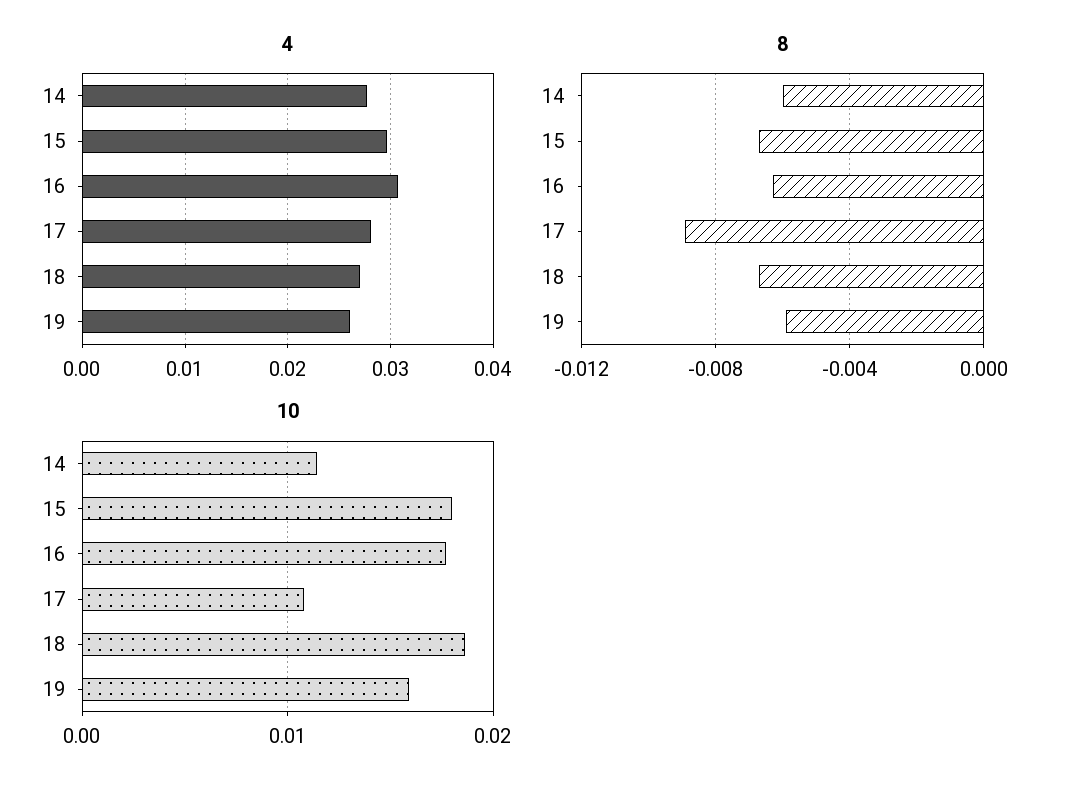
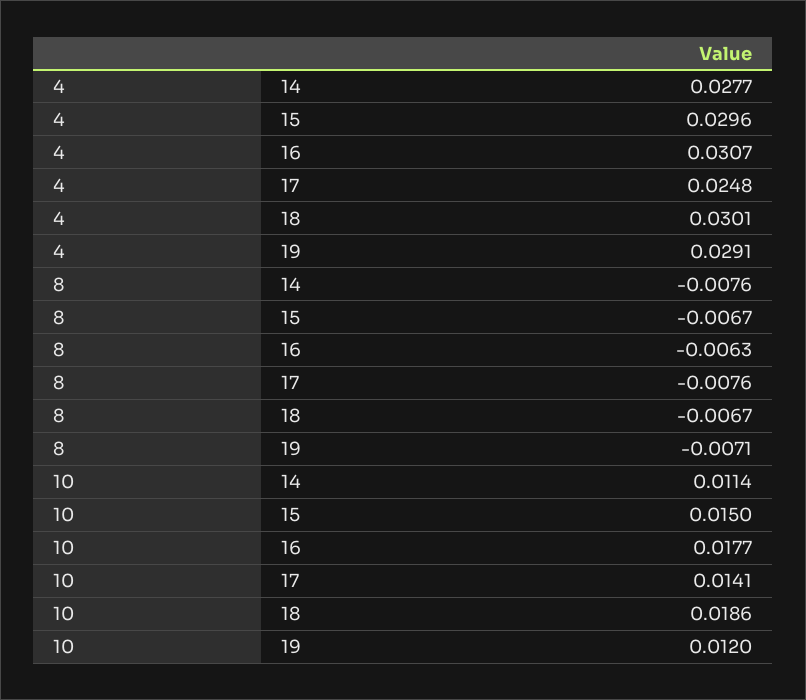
4, 17: 0.028 -> 0.0248
4, 18: 0.027 -> 0.0301
4, 19: 0.026 -> 0.0291
8, 14: -0.006 -> -0.0076
8, 17: -0.009 -> -0.0076
8, 19: -0.006 -> -0.0071
10, 15: 0.018 -> 0.015
10, 17: 0.011 -> 0.0141
10, 19: 0.016 -> 0.012

